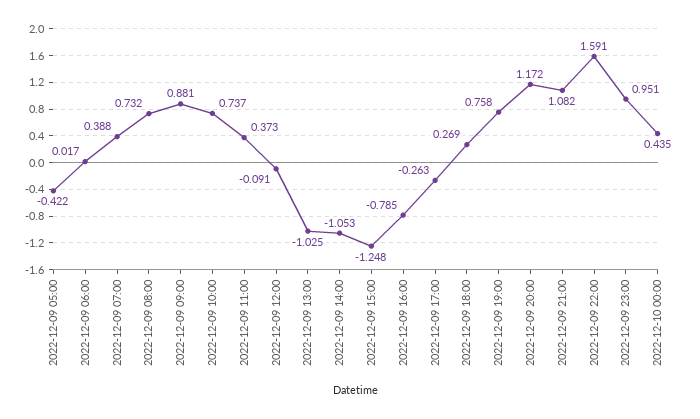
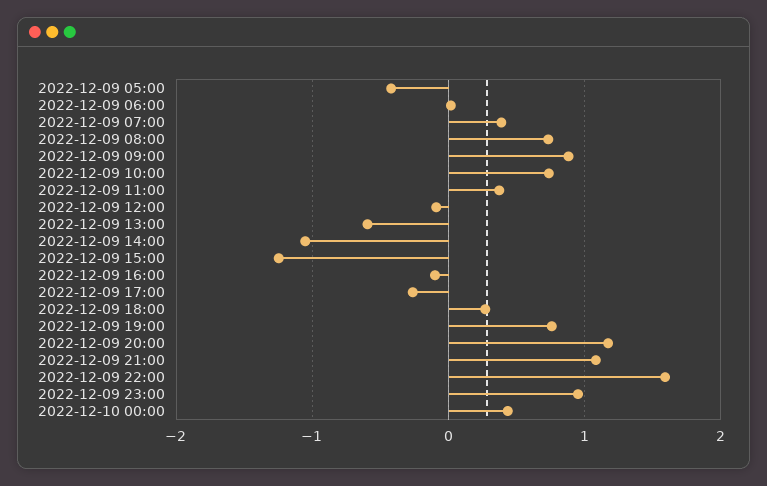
2022-12-09 13:00: -1.025 -> -0.6
2022-12-09 16:00: -0.785 -> -0.1

